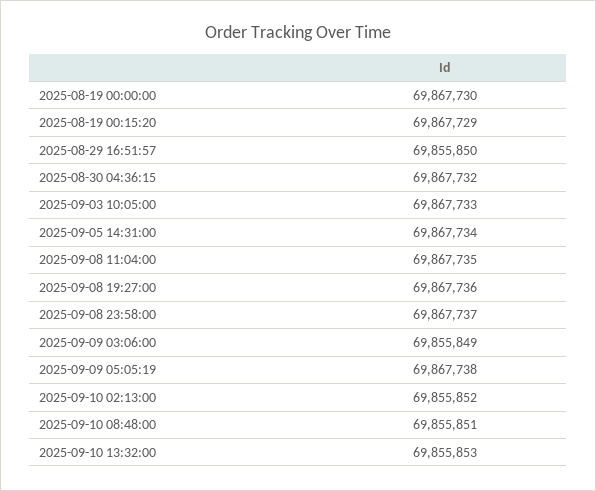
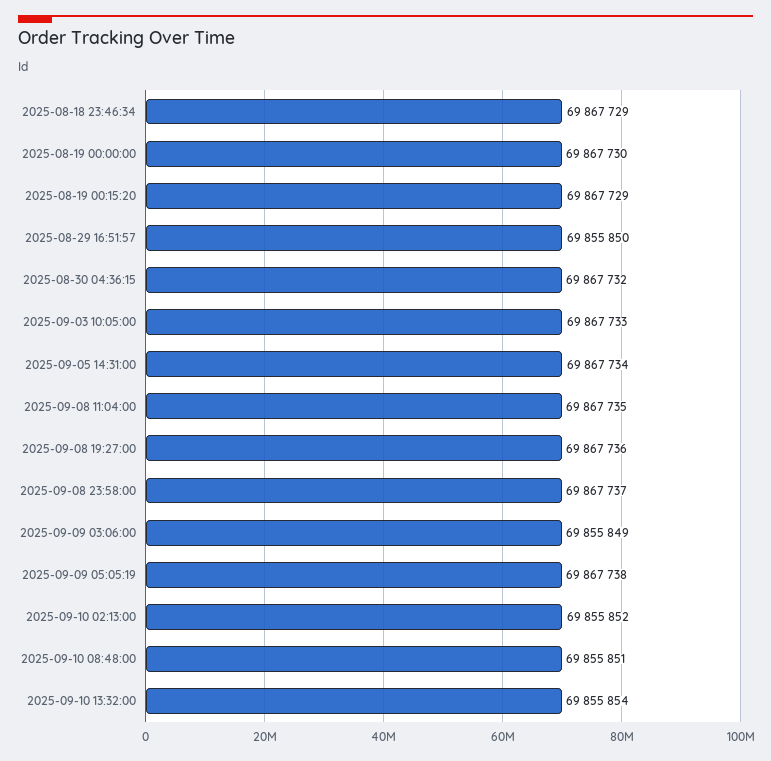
2025-09-10 13:32:00: 69855853 -> 69855854
2025-08-18 23:46:34: none -> 69867729

